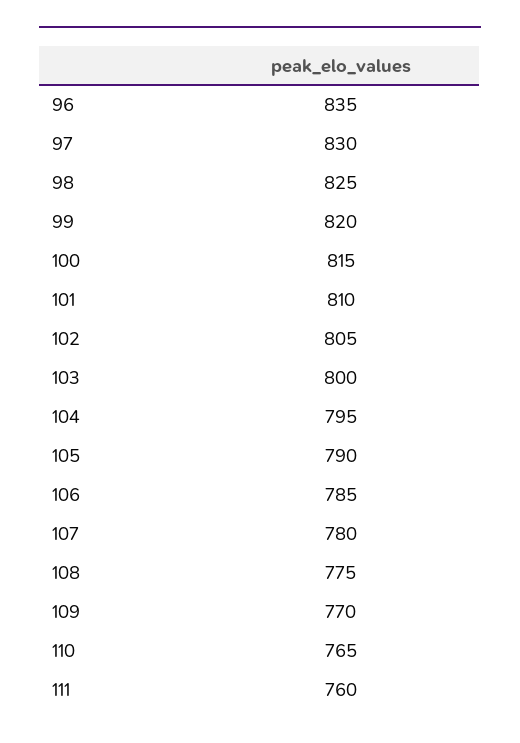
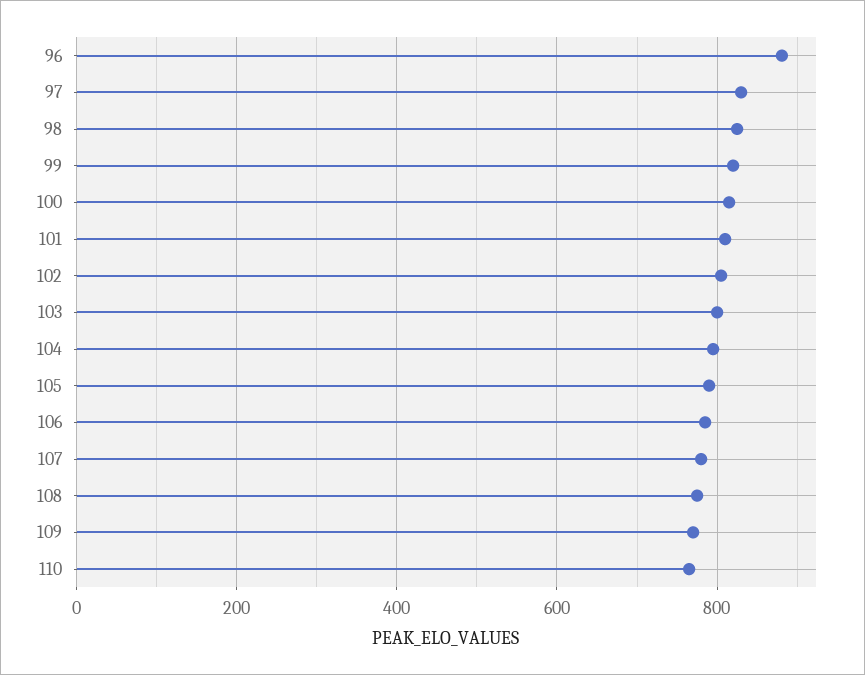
96: 835 -> 880
111: 760 -> none

